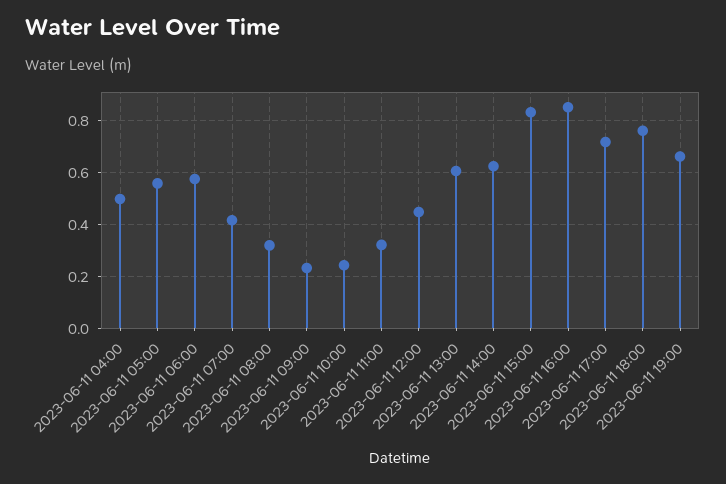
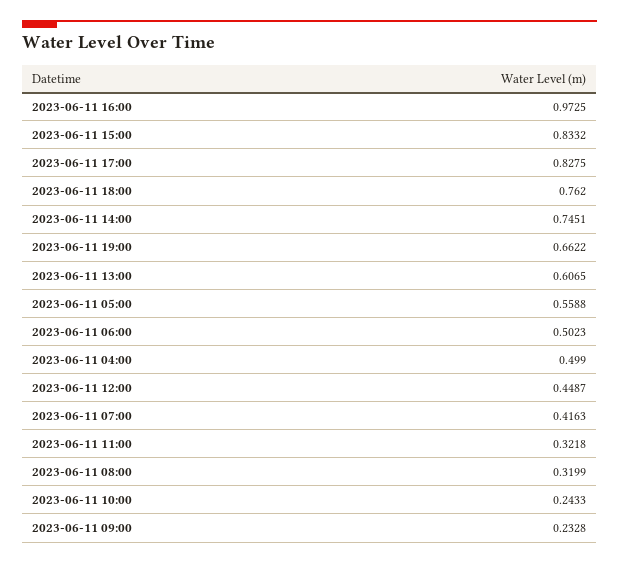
2023-06-11 06:00: 0.575 -> 0.5023
2023-06-11 14:00: 0.625 -> 0.7451
2023-06-11 16:00: 0.85 -> 0.9725
2023-06-11 17:00: 0.725 -> 0.8275

